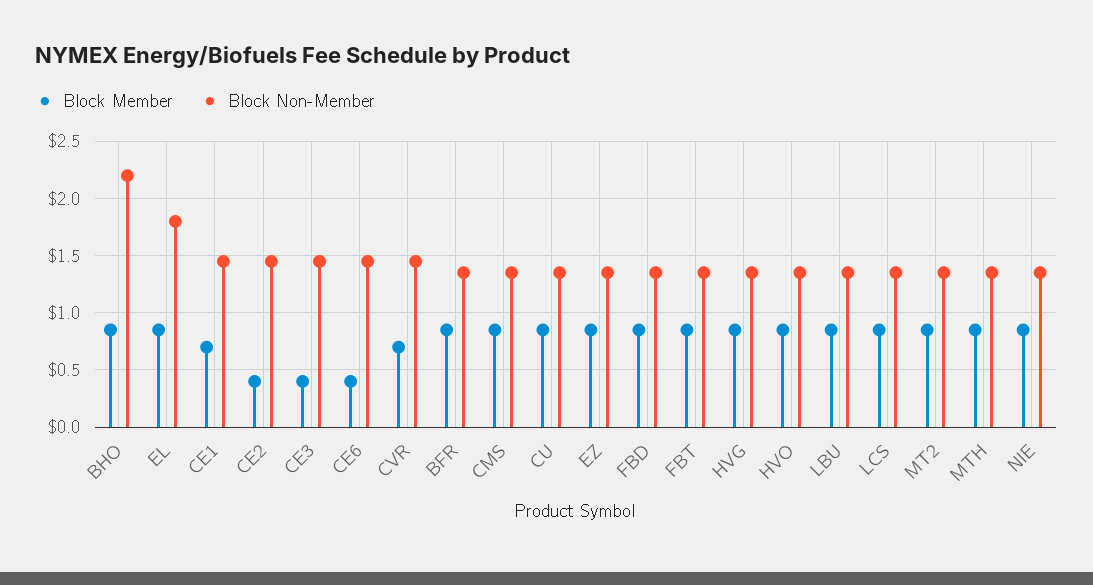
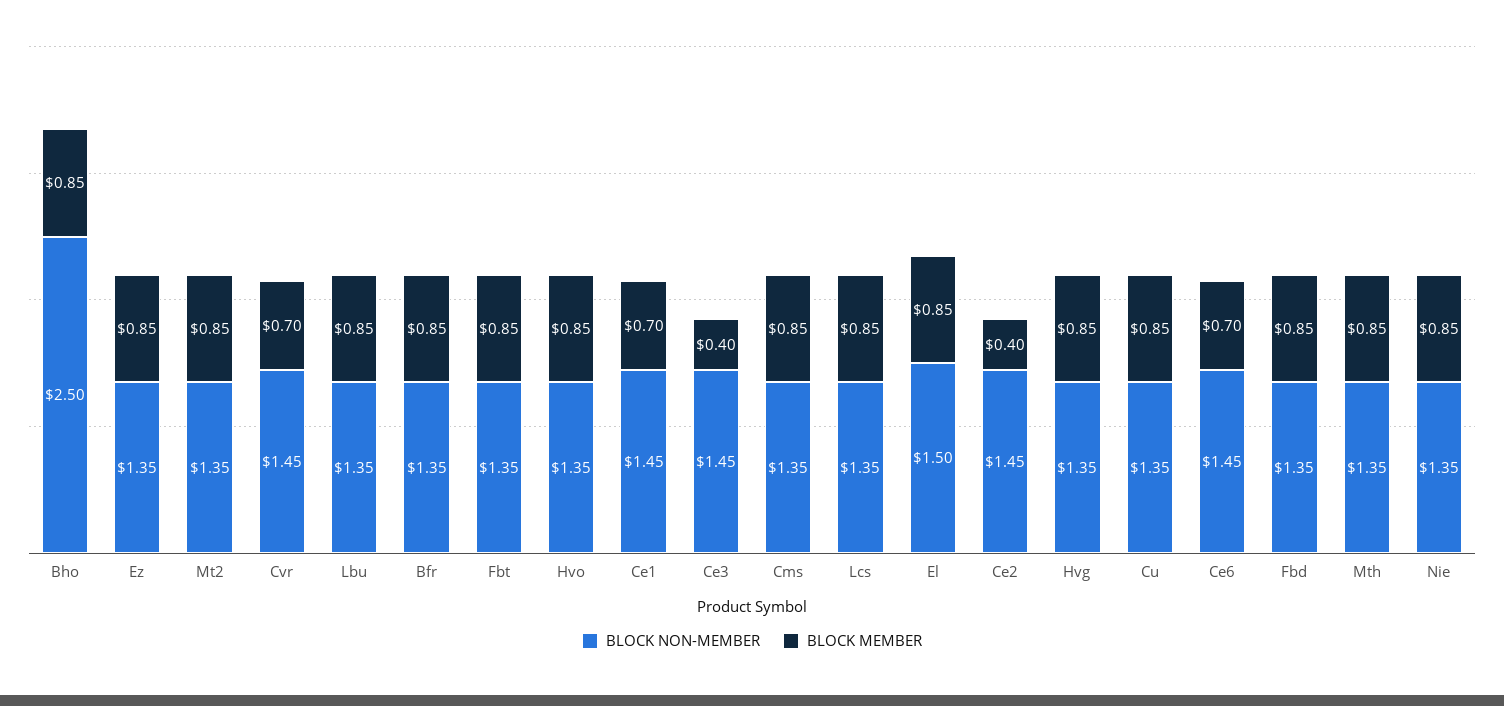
Block Non-Member, BHO: 2.2 -> 2.5
Block Non-Member, EL: 1.8 -> 1.5
Block Member, CE6: 0.4 -> 0.7

